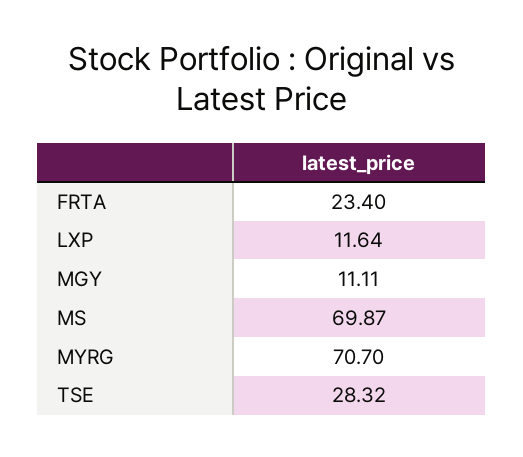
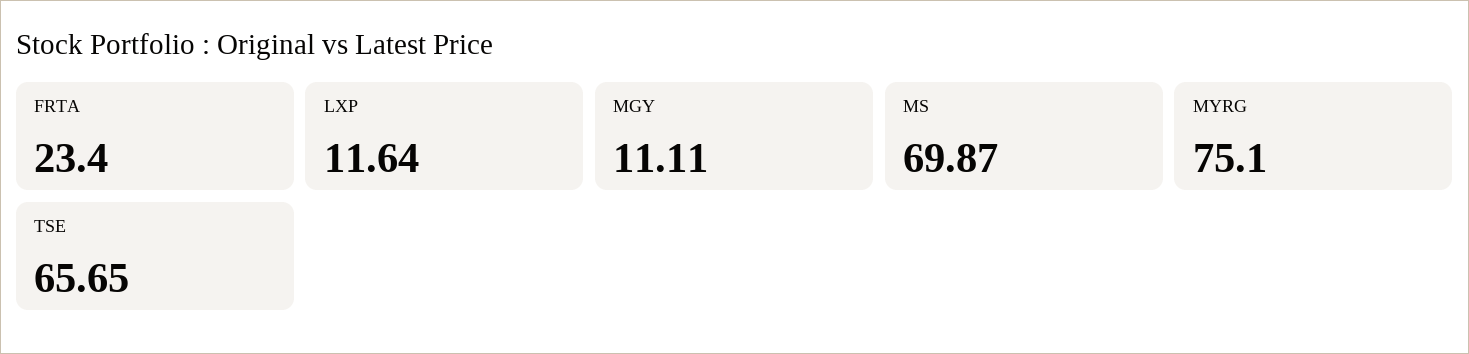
MYRG: 70.7 -> 75.1
TSE: 28.32 -> 65.65

